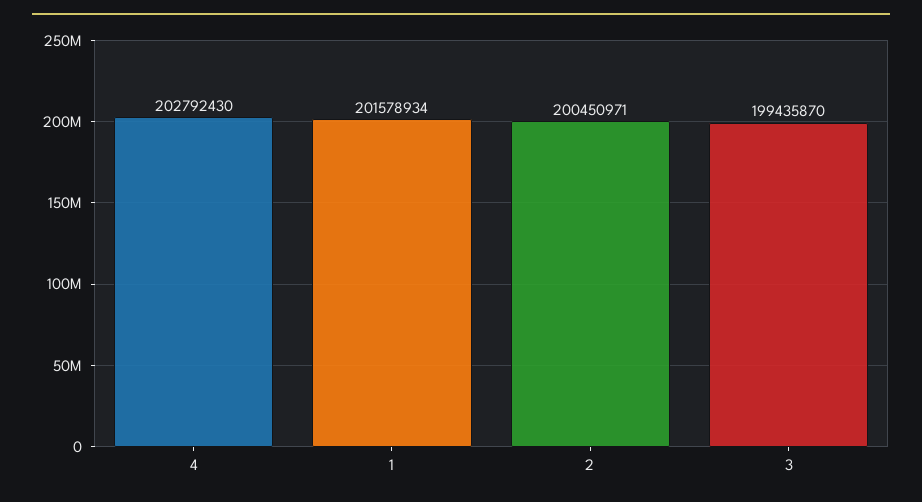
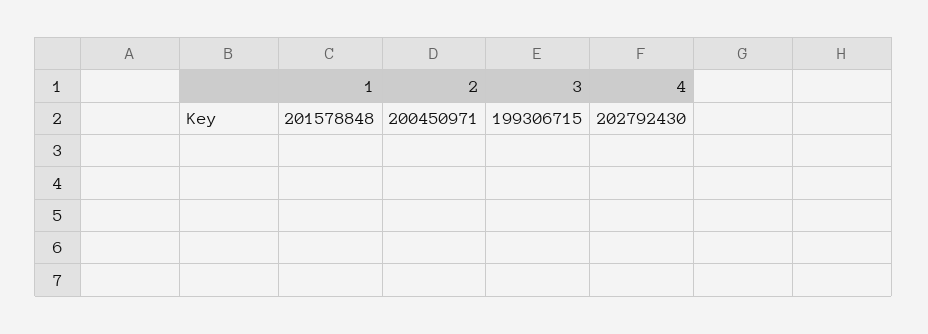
1: 201578934 -> 201578848
3: 199435870 -> 199306715

